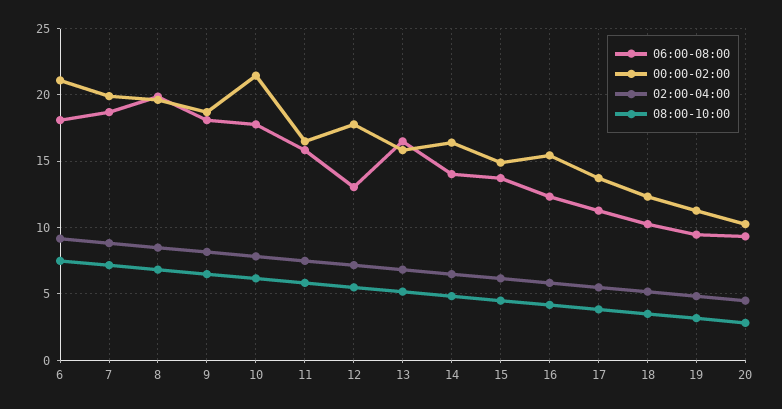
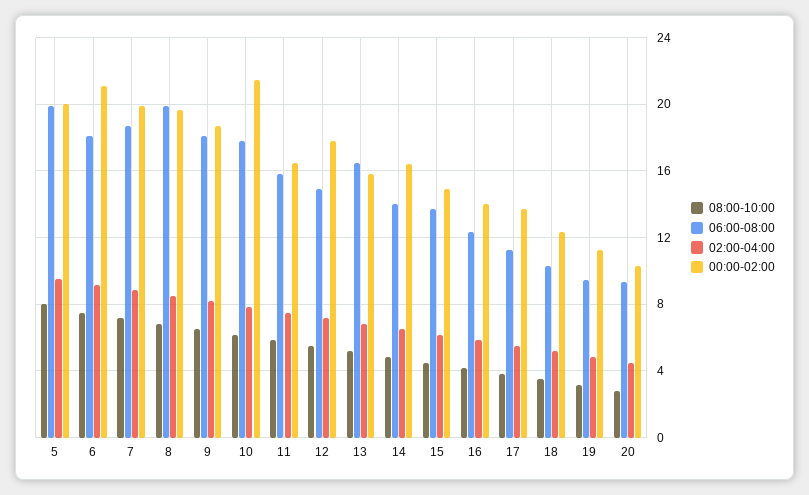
06:00-08:00, 12: 13 -> 15
00:00-02:00, 16: 15.5 -> 14
08:00-10:00, 5: none -> 8
06:00-08:00, 5: none -> 20
02:00-04:00, 5: none -> 9.5
00:00-02:00, 5: none -> 20

